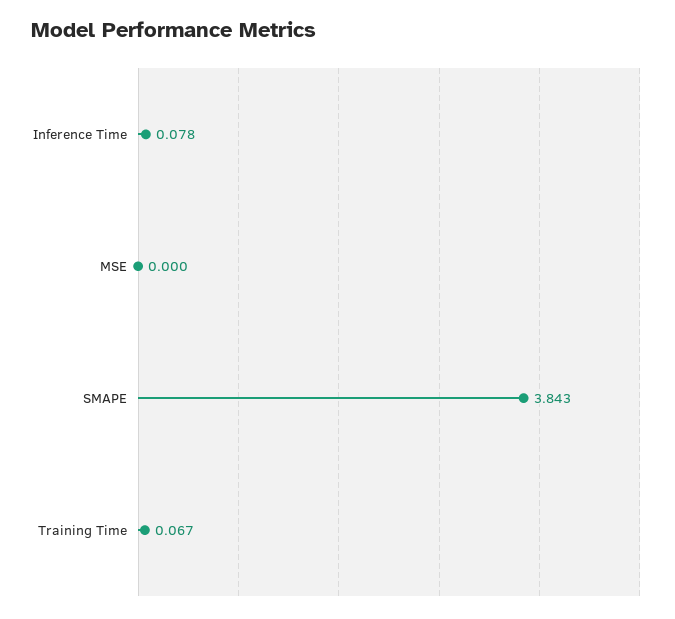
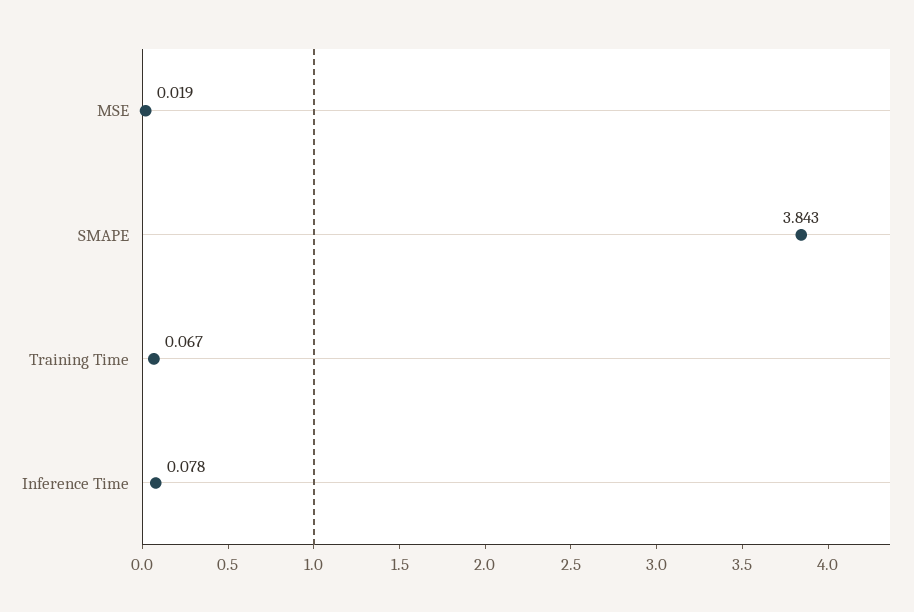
MSE: 0 -> 0.019

